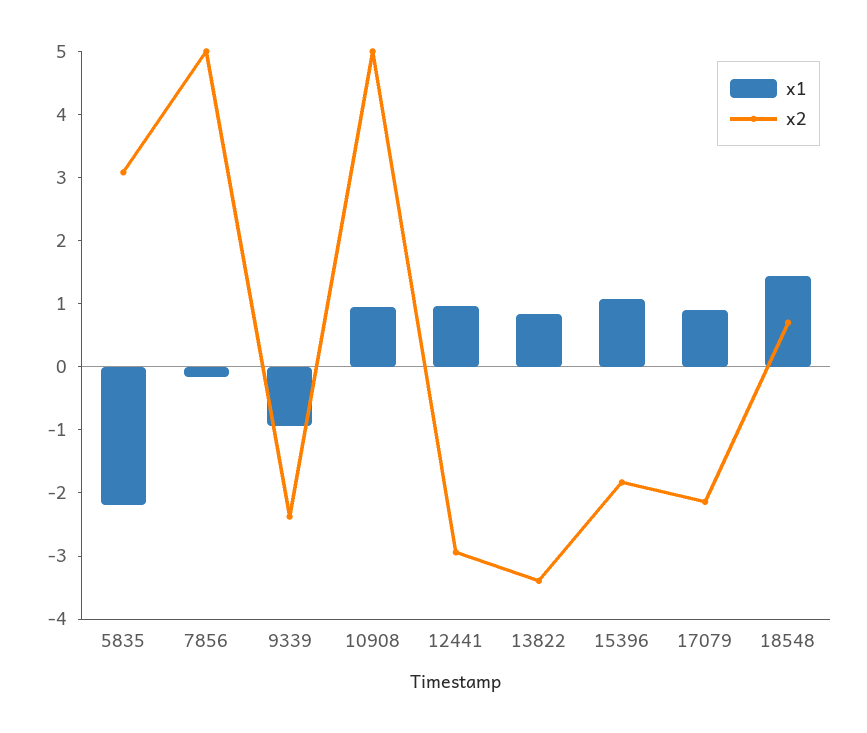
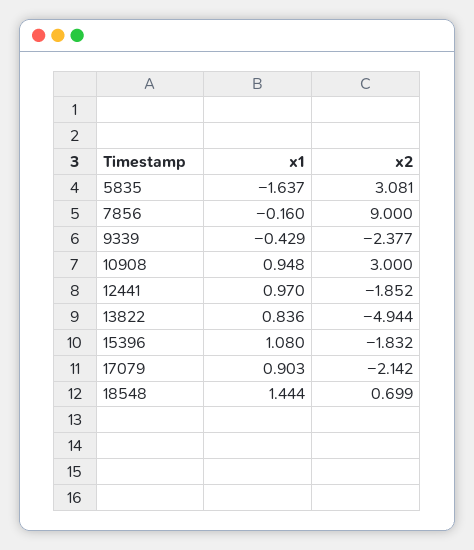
x1, 5835: -2.2 -> -1.637
x2, 7856: 5 -> 9
x1, 9339: -1 -> -0.429
x2, 10908: 5 -> 3
x2, 12441: -3 -> -1.852
x2, 13822: -3.4 -> -4.944

